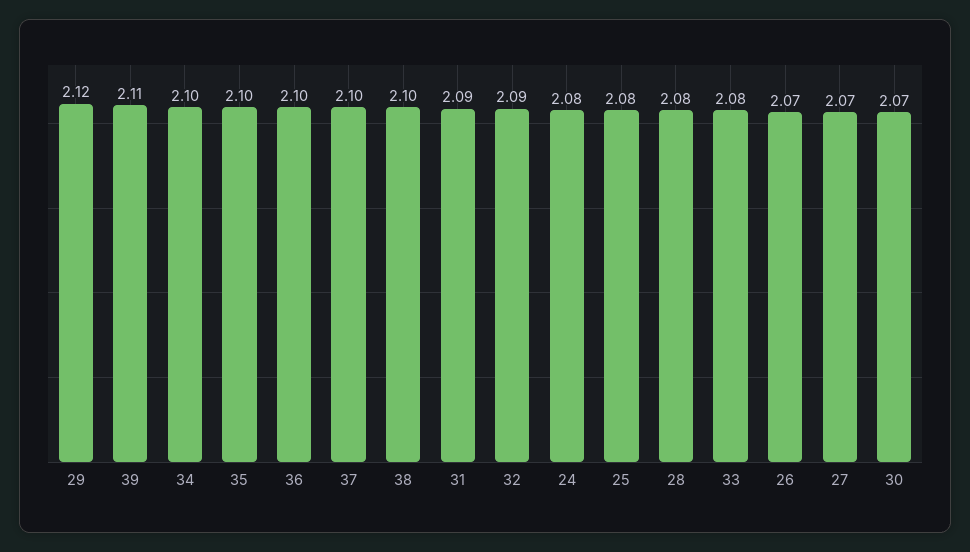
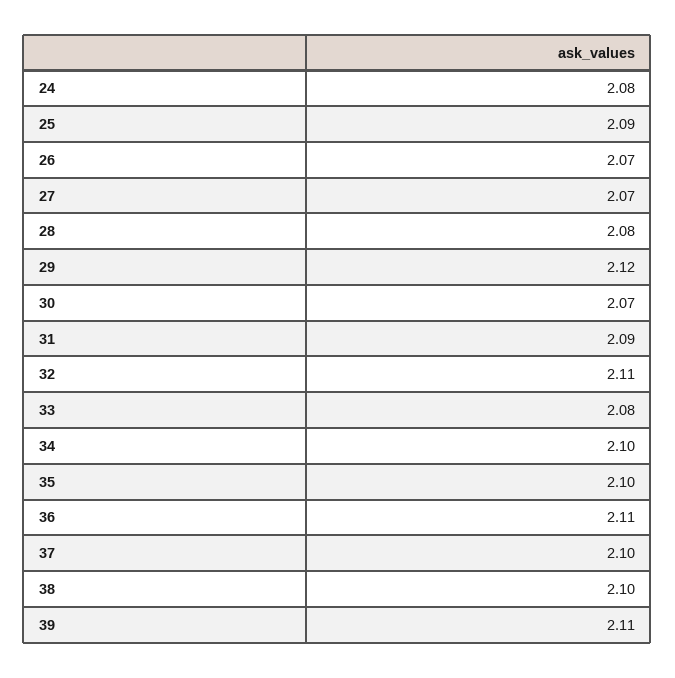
36: 2.1 -> 2.11
32: 2.09 -> 2.11
25: 2.08 -> 2.09

